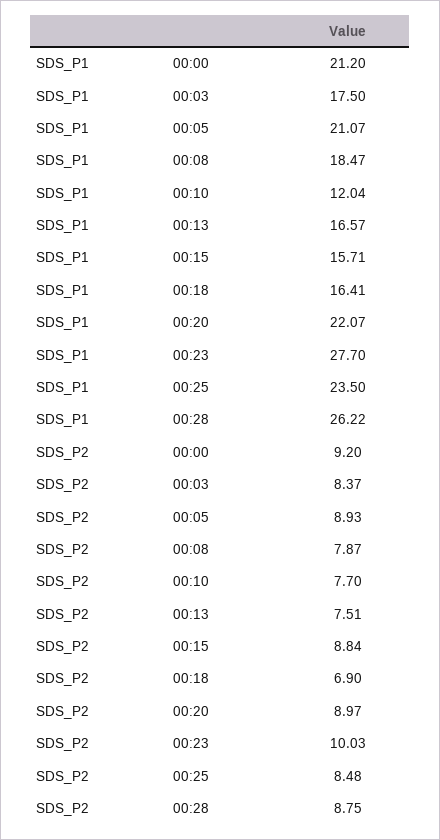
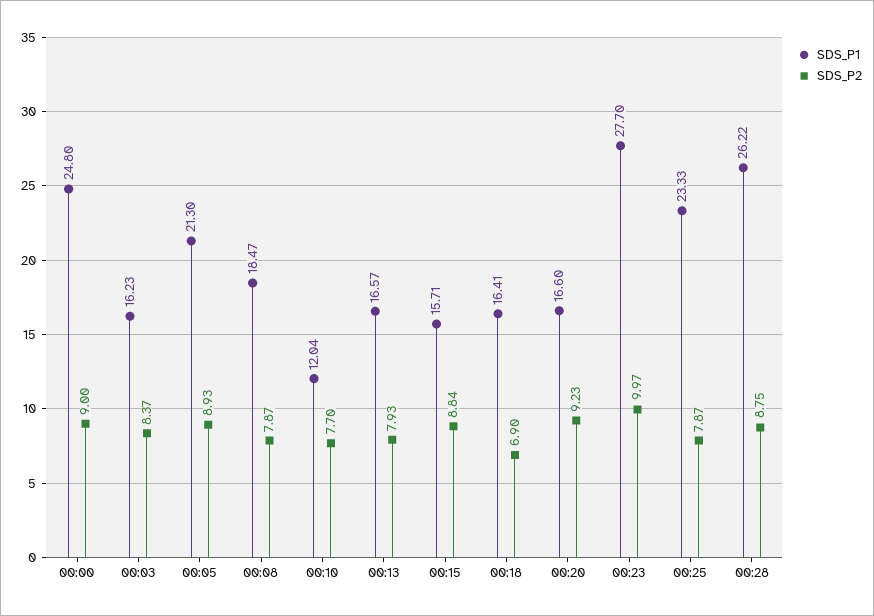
SDS_P1, 00:00: 21.2 -> 24.8
SDS_P1, 00:03: 17.5 -> 16.23
SDS_P1, 00:05: 21.07 -> 21.3
SDS_P1, 00:20: 22.07 -> 16.6
SDS_P1, 00:25: 23.5 -> 23.33
SDS_P2, 00:00: 9.2 -> 9
SDS_P2, 00:13: 7.51 -> 7.93
SDS_P2, 00:20: 8.97 -> 9.23
SDS_P2, 00:23: 10.03 -> 9.97
SDS_P2, 00:25: 8.48 -> 7.87

